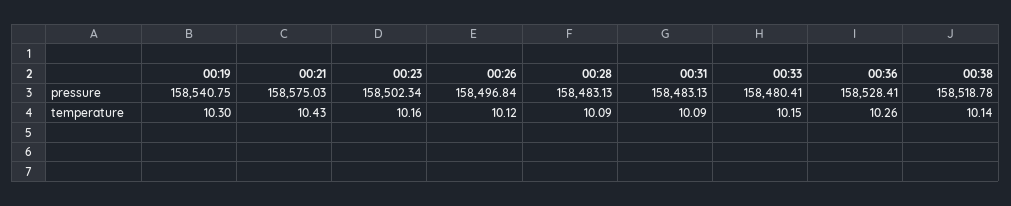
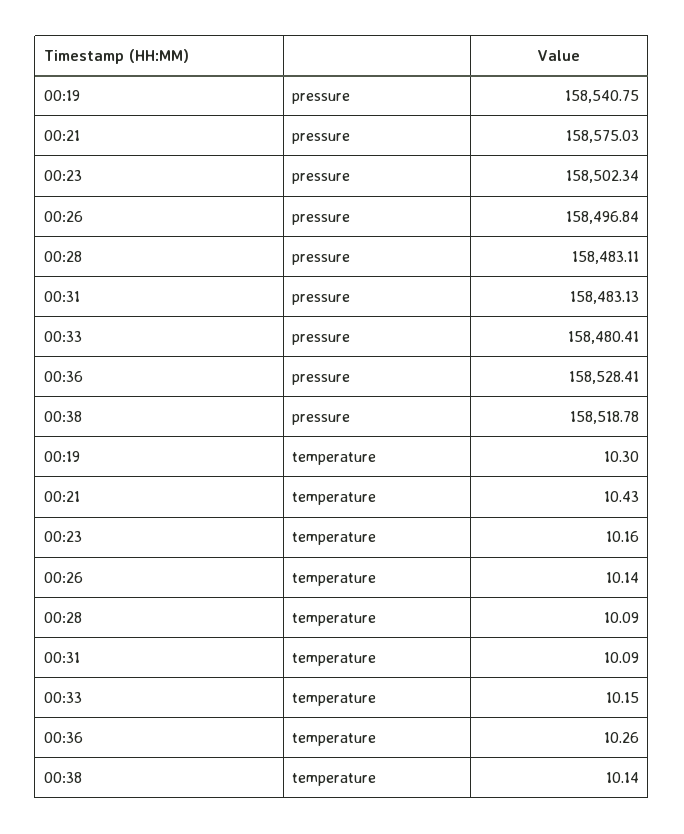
00:28, pressure: 158483.13 -> 158483.11
00:26, temperature: 10.12 -> 10.14

